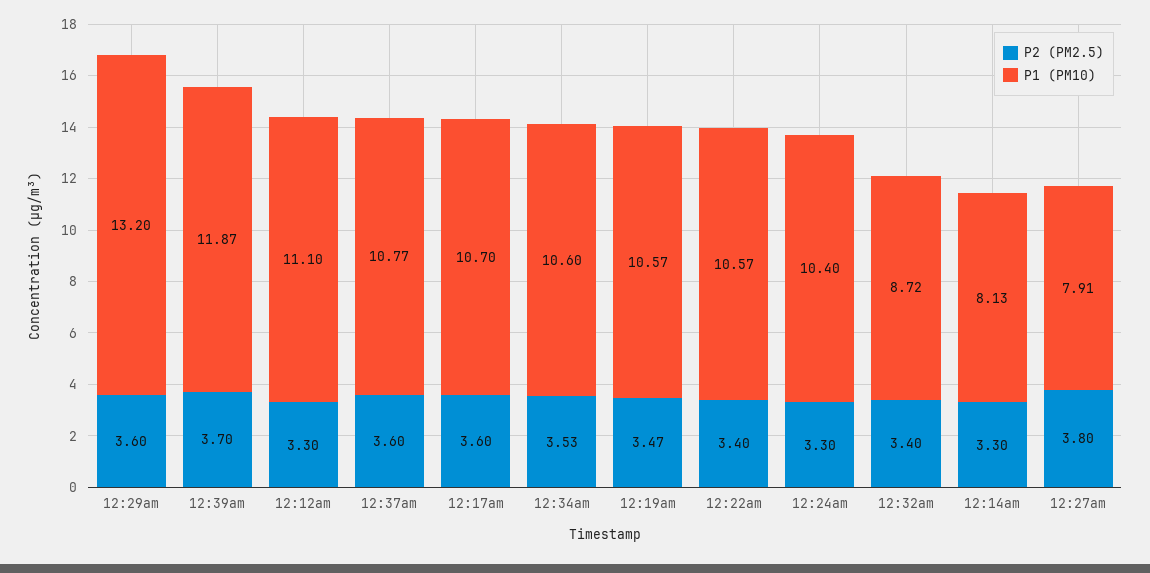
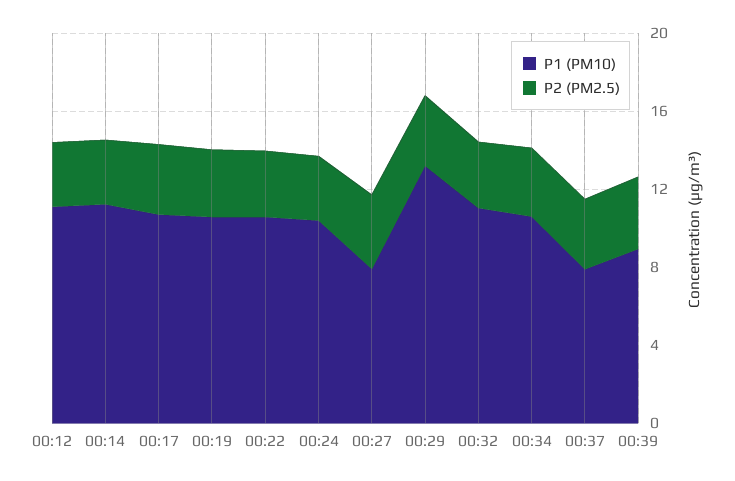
P1 (PM10), 12:39am: 11.87 -> 9
P1 (PM10), 12:37am: 10.77 -> 8
P1 (PM10), 12:32am: 8.72 -> 11
P1 (PM10), 12:14am: 8.13 -> 11

